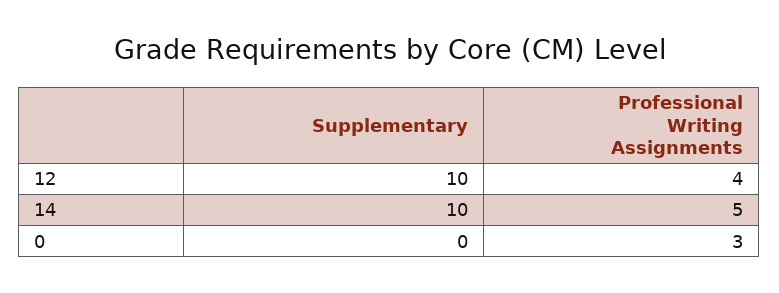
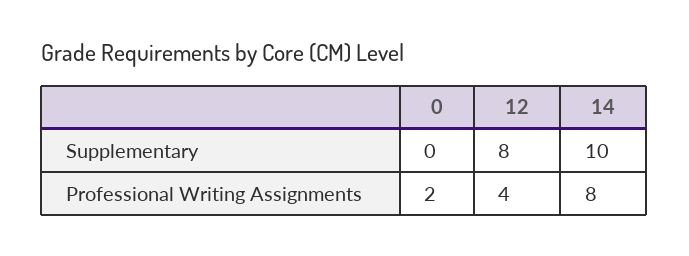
Supplementary, 12: 10 -> 8
Professional Writing Assignments, 14: 5 -> 8
Professional Writing Assignments, 0: 3 -> 2

